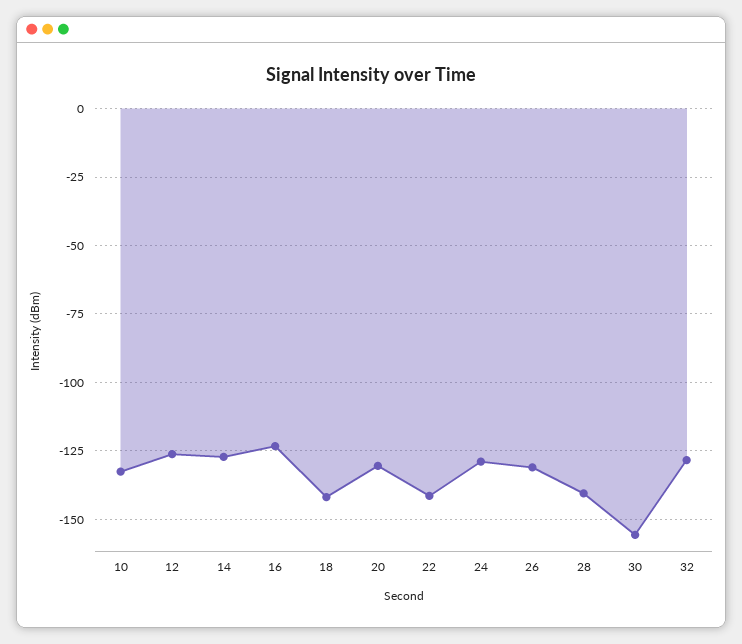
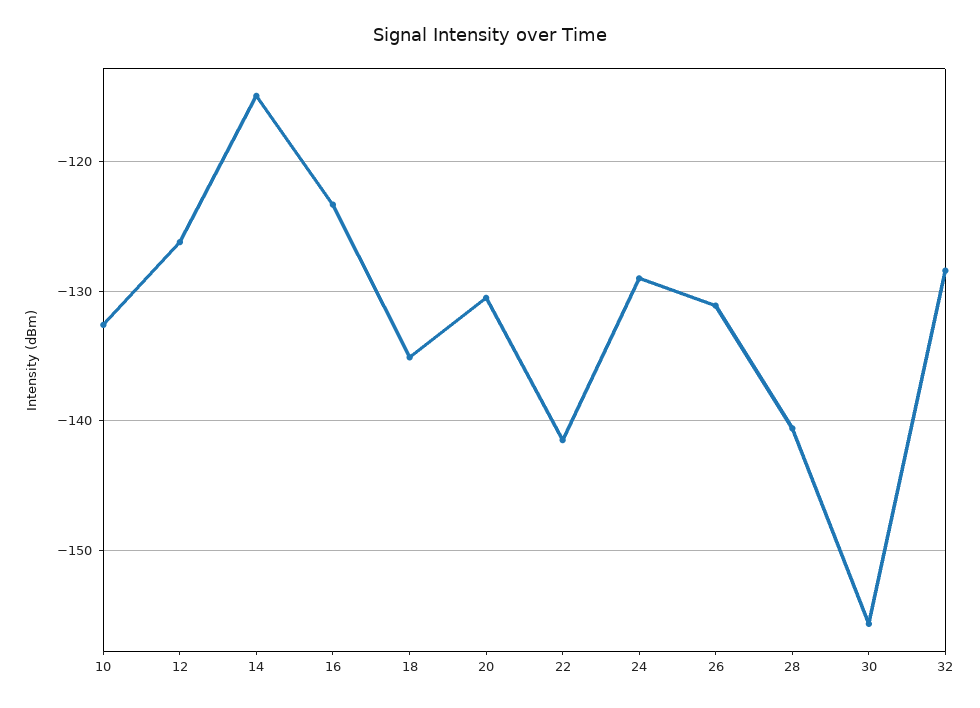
14: -127.5 -> -115
18: -142.5 -> -135

